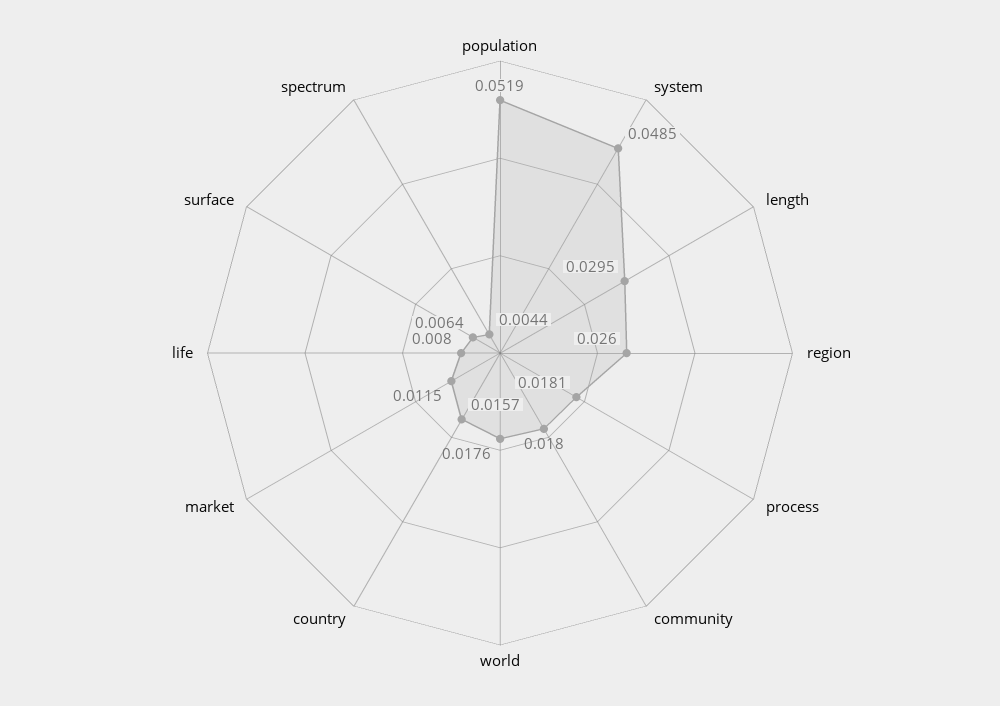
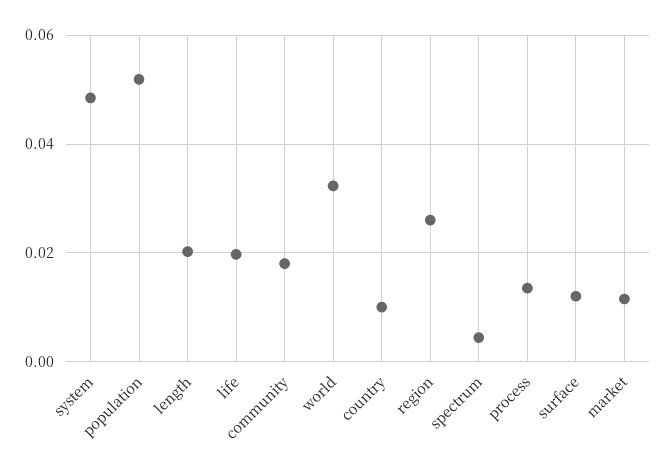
length: 0.0295 -> 0.02
process: 0.0181 -> 0.014
world: 0.0176 -> 0.032
country: 0.0157 -> 0.01
life: 0.008 -> 0.02
surface: 0.0064 -> 0.012

